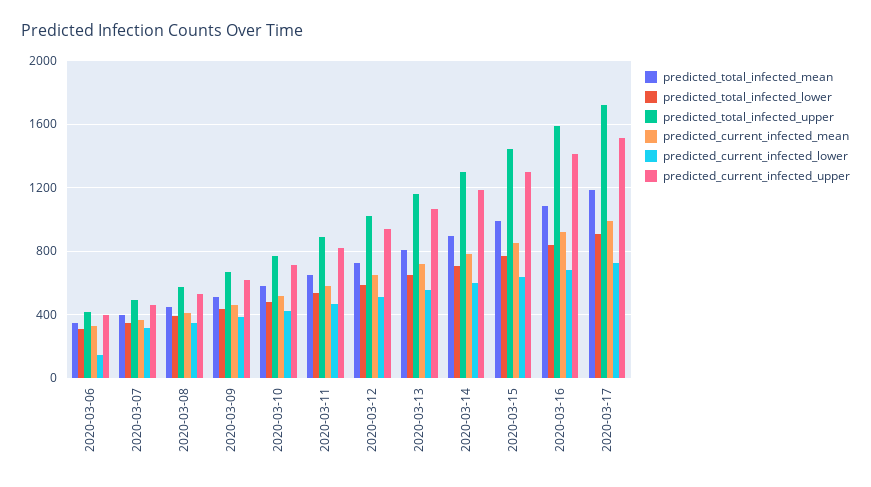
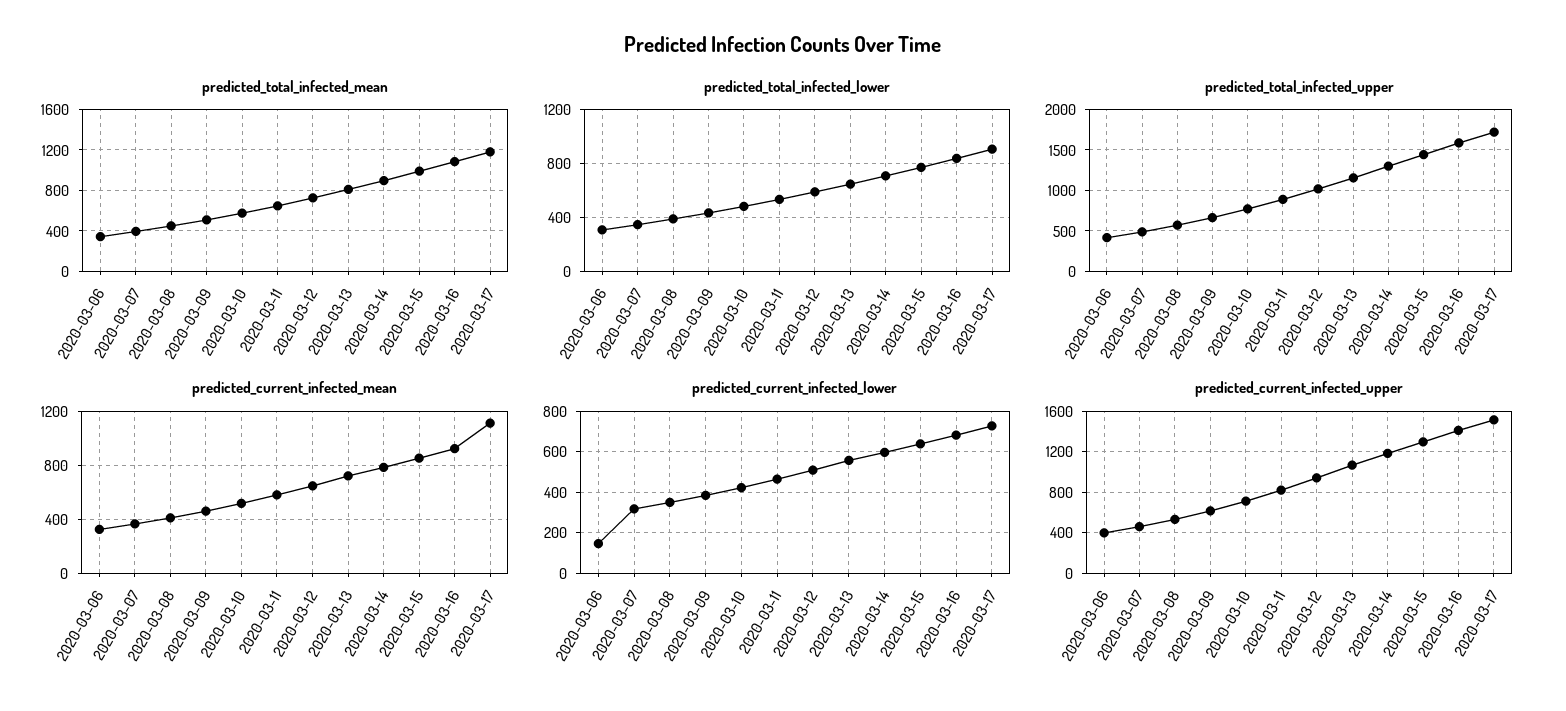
predicted_current_infected_mean, 2020-03-17: 1000 -> 1100

